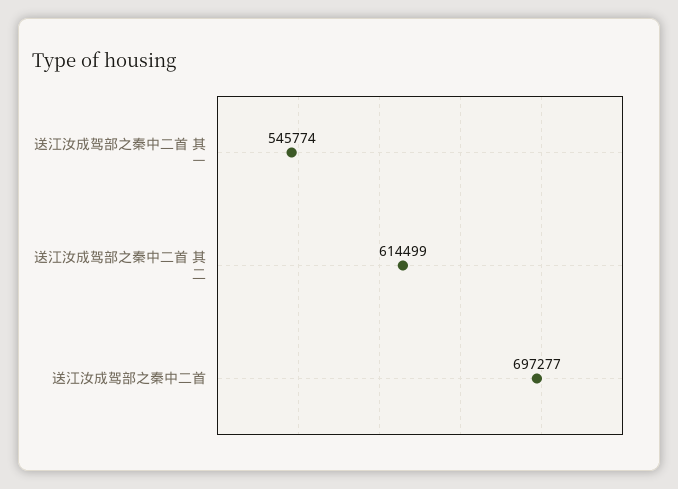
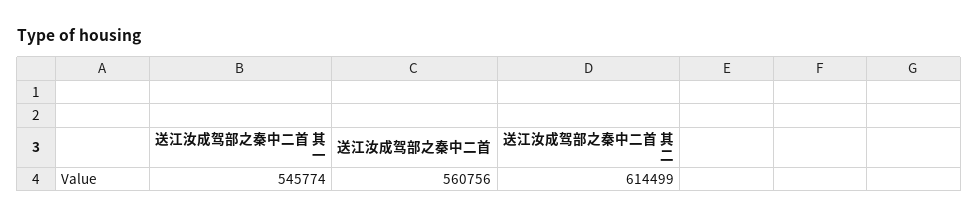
送江汝成驾部之秦中二首: 697277 -> 560756

